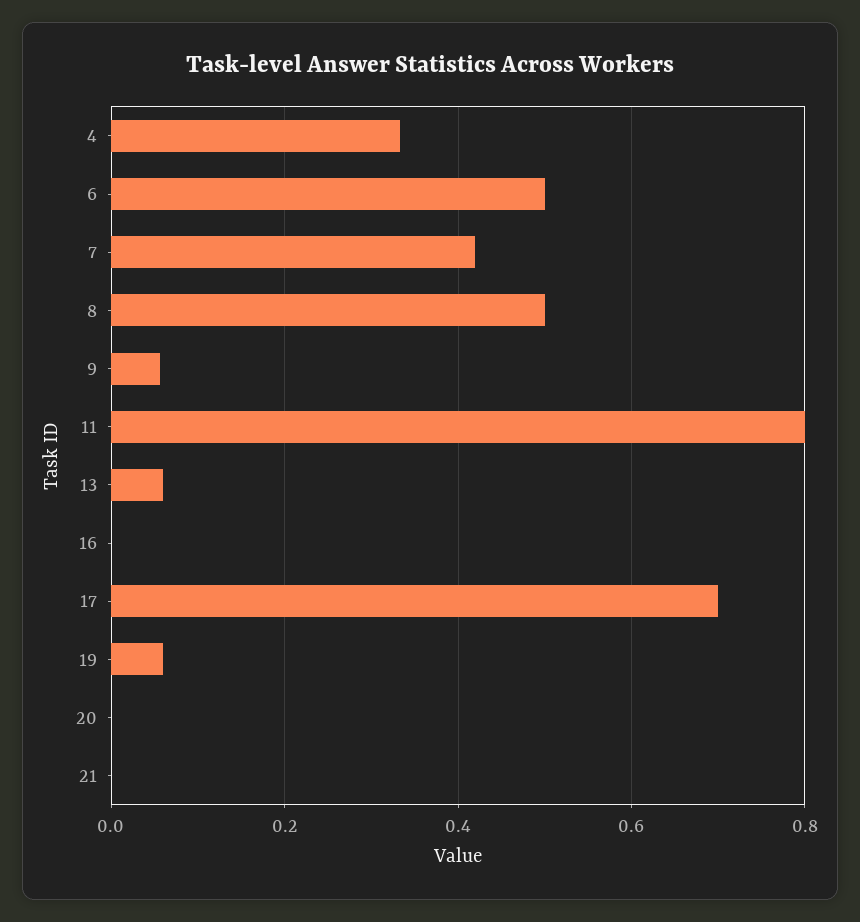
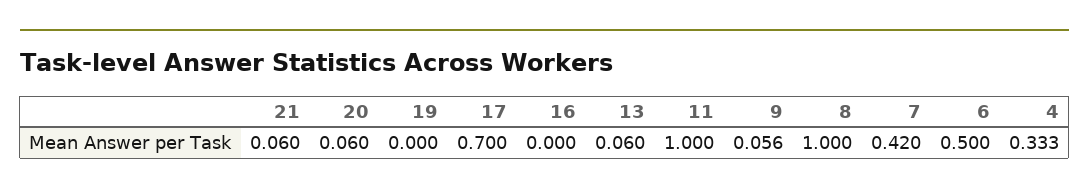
8: 0.5 -> 1
11: 0.8 -> 1
19: 0.06 -> 0
20: 0 -> 0.06
21: 0 -> 0.06

